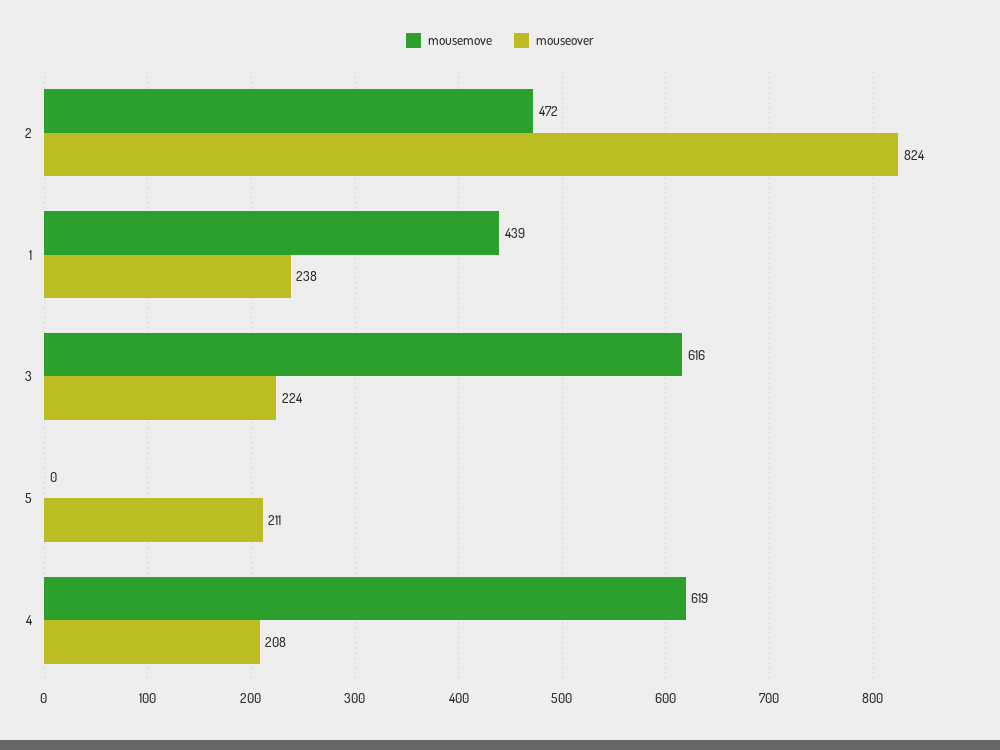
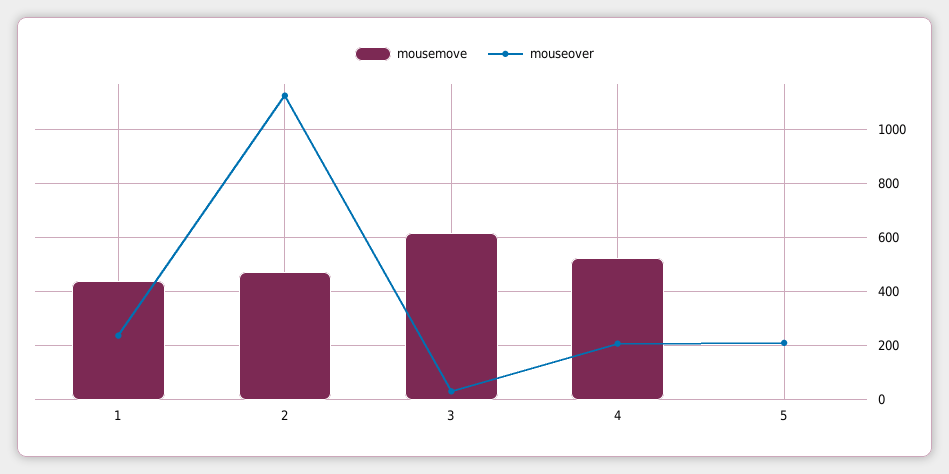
mouseover, 2: 824 -> 1125
mouseover, 3: 224 -> 25
mousemove, 4: 619 -> 525

